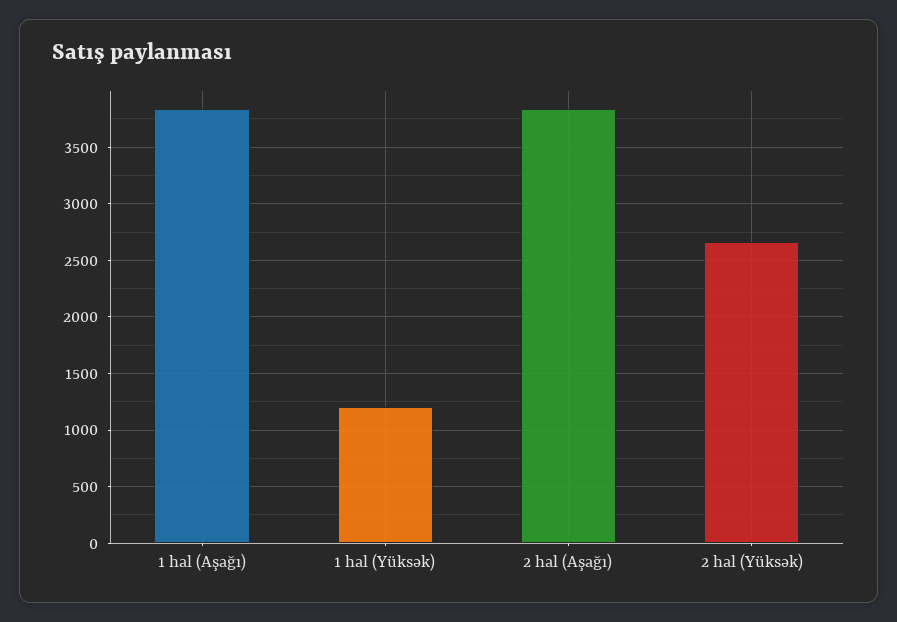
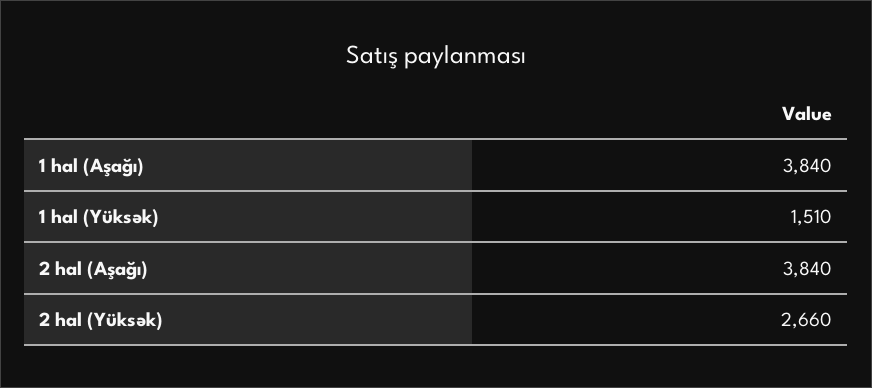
1 hal (Yüksək): 1200 -> 1510

